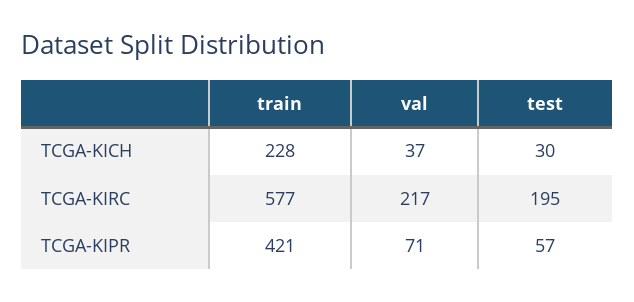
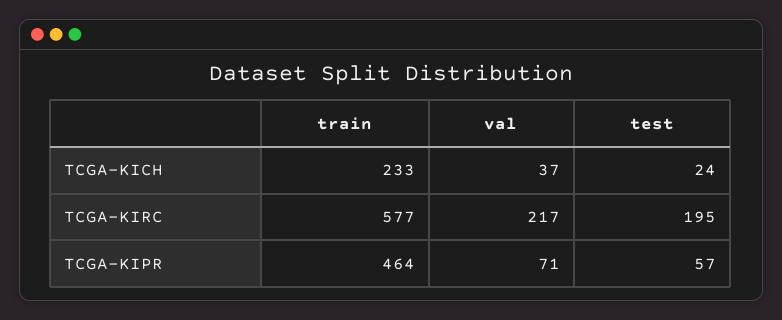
train, TCGA-KICH: 228 -> 233
test, TCGA-KICH: 30 -> 24
train, TCGA-KIPR: 421 -> 464

